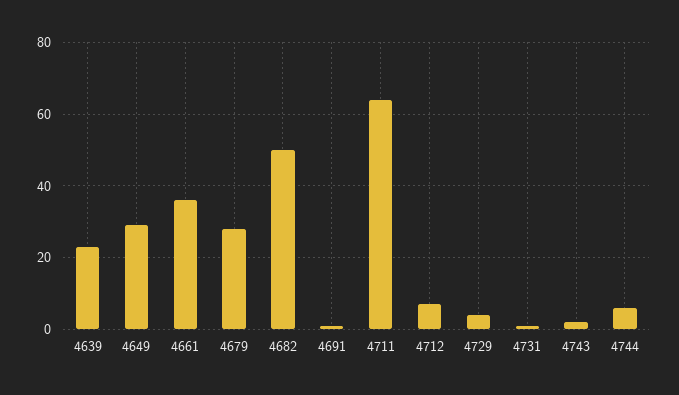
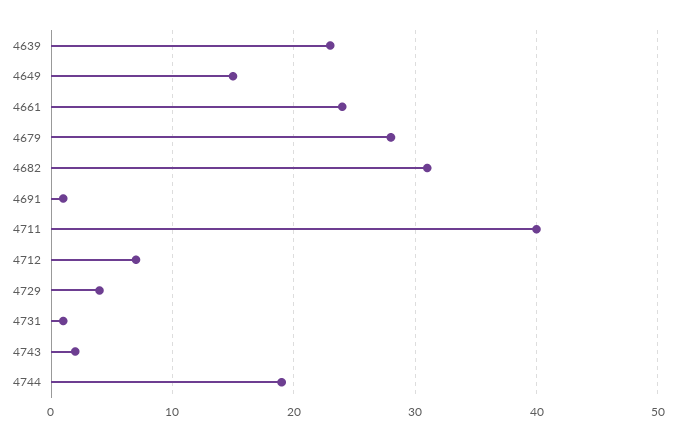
4649: 30 -> 15
4661: 35 -> 24
4682: 50 -> 31
4711: 65 -> 40
4744: 5 -> 19

